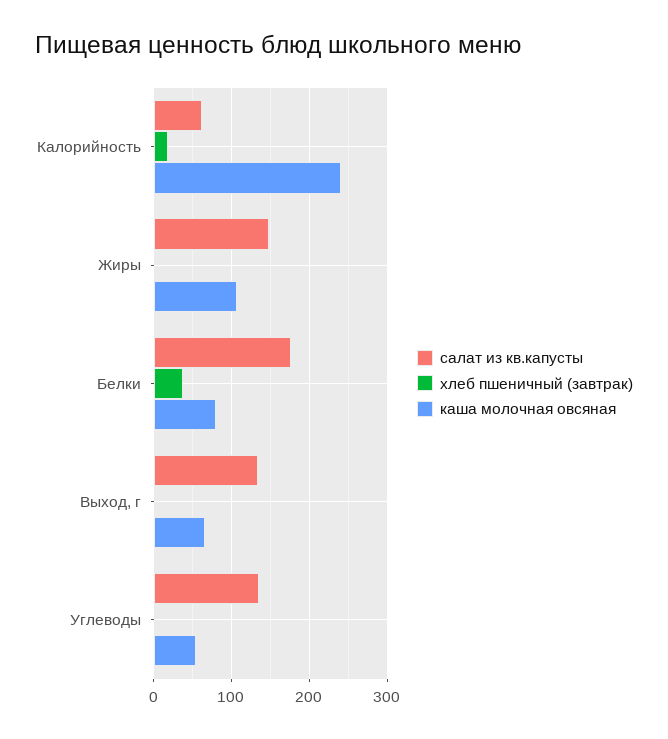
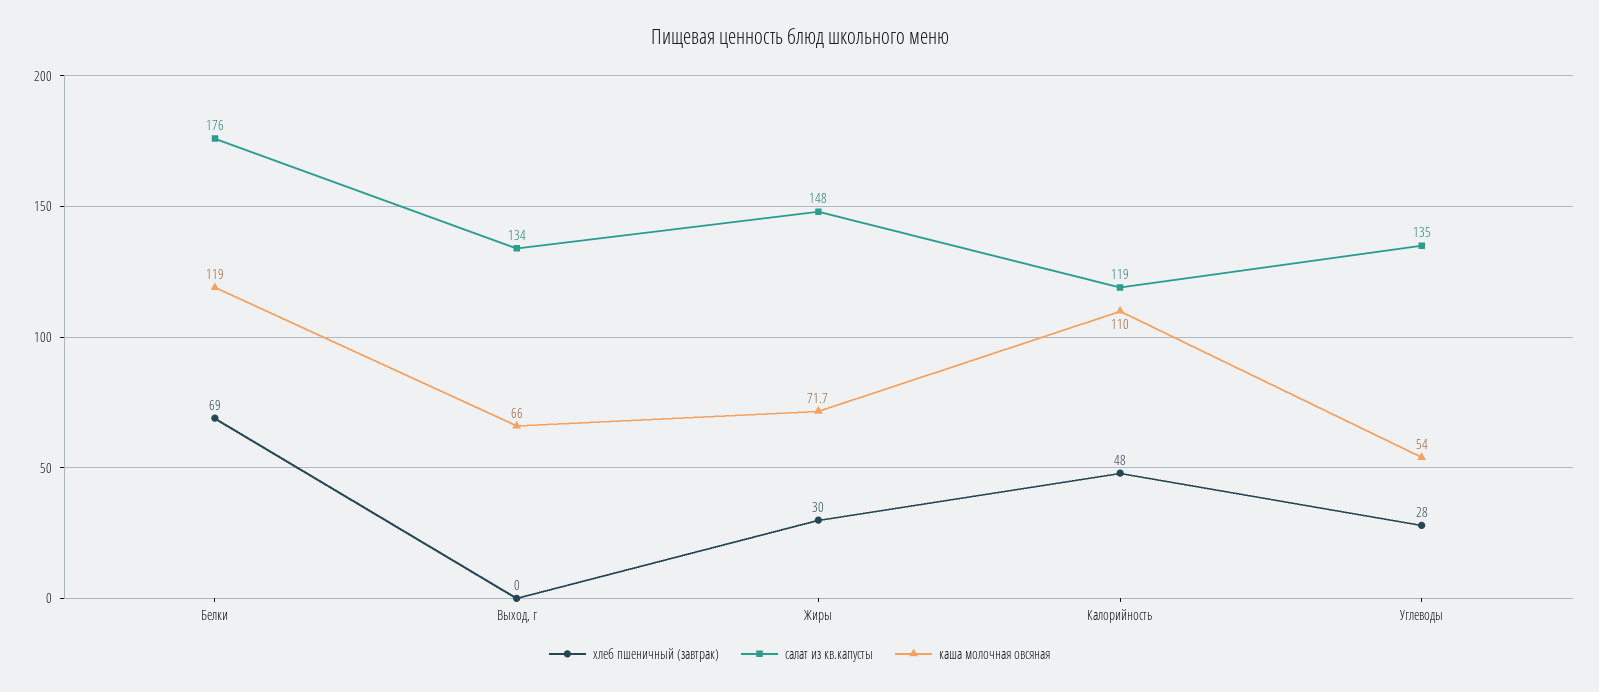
салат из кв.капусты, Калорийность: 60 -> 119
хлеб пшеничный (завтрак), Калорийность: 20 -> 48
каша молочная овсяная, Калорийность: 240 -> 110
хлеб пшеничный (завтрак), Жиры: 0 -> 30
каша молочная овсяная, Жиры: 110 -> 71.7
хлеб пшеничный (завтрак), Белки: 40 -> 69
каша молочная овсяная, Белки: 80 -> 119
хлеб пшеничный (завтрак), Углеводы: 0 -> 28

